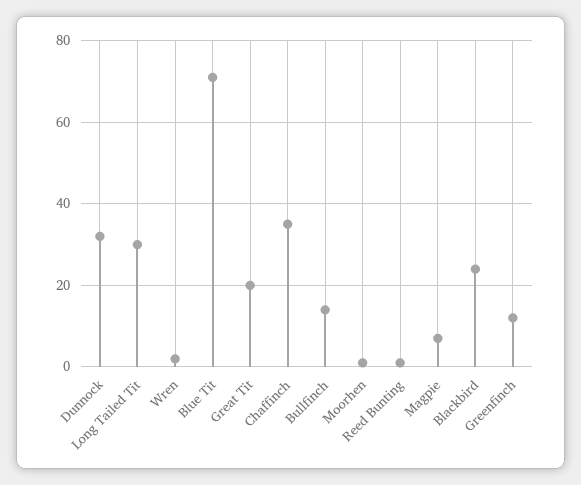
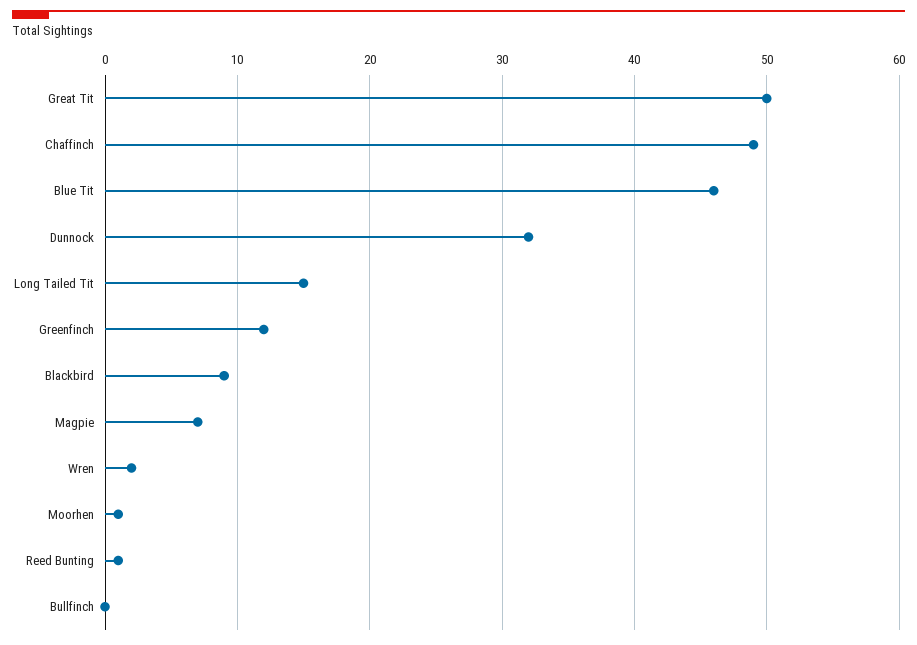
Long Tailed Tit: 30 -> 15
Blue Tit: 70 -> 46
Great Tit: 20 -> 50
Chaffinch: 35 -> 49
Bullfinch: 15 -> 0
Blackbird: 25 -> 9

